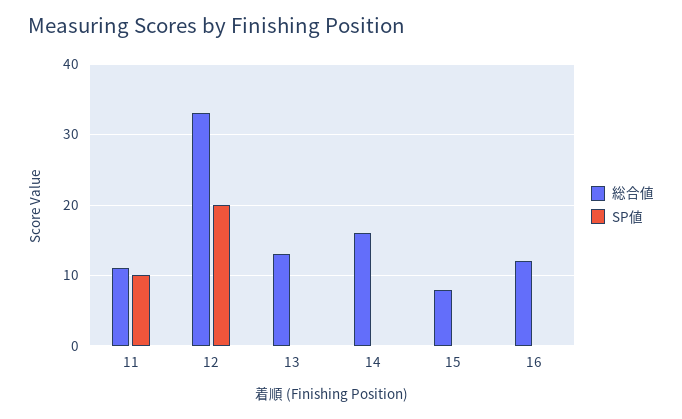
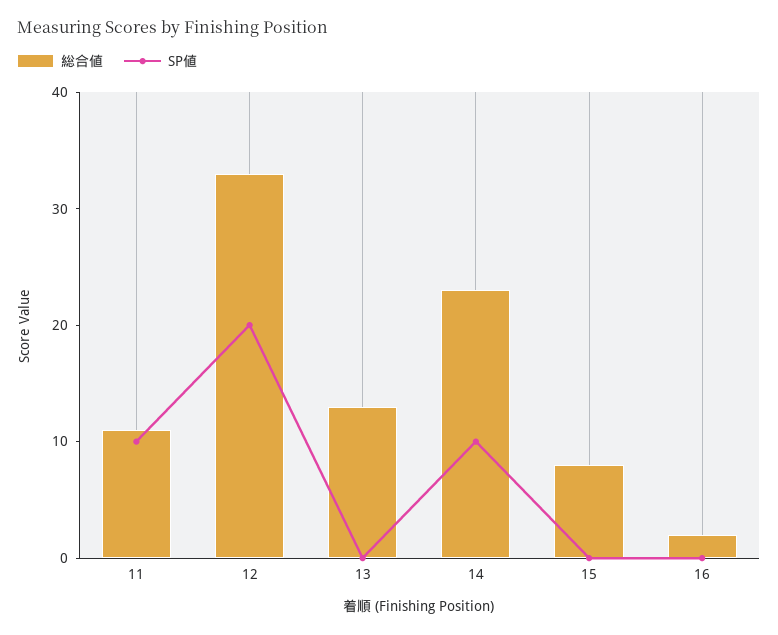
総合値, 14: 16 -> 23
SP値, 14: 0 -> 10
総合値, 16: 12 -> 2

